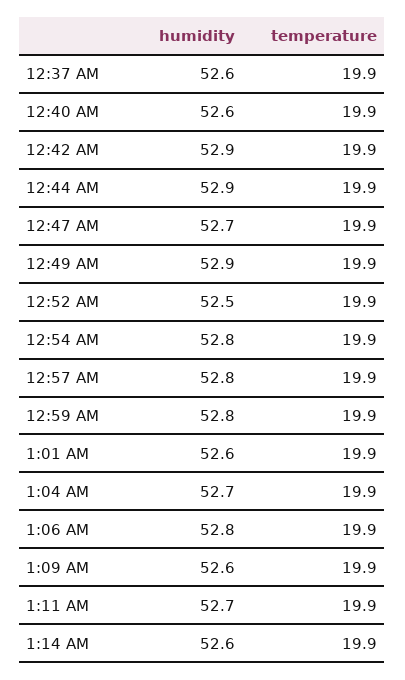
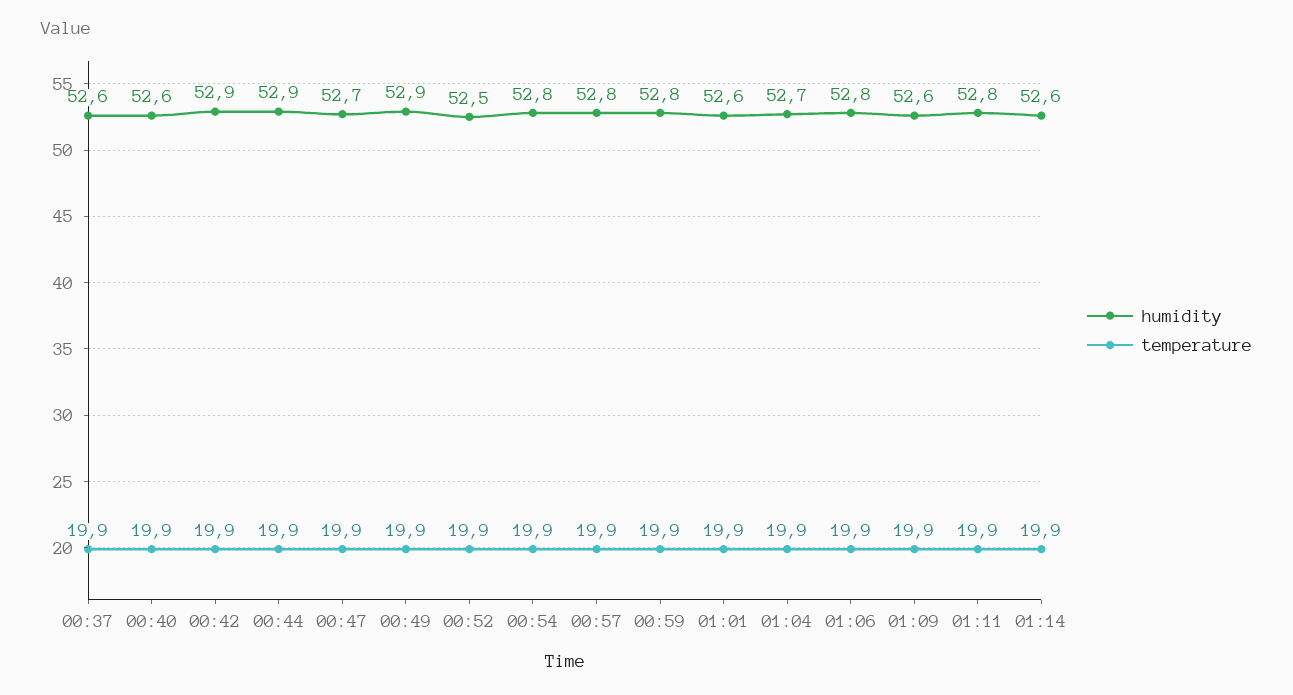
humidity, 1:11 AM: 52.7 -> 52.8

